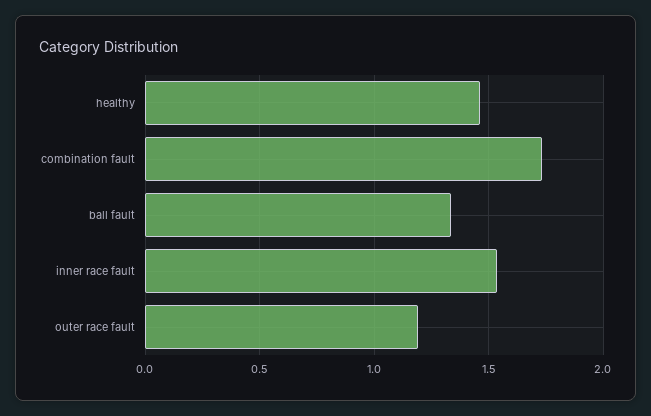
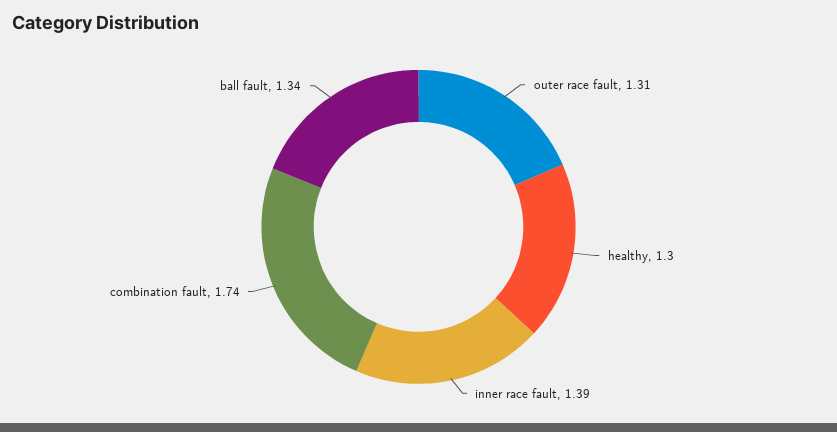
healthy: 1.45 -> 1.3
inner race fault: 1.55 -> 1.39
outer race fault: 1.2 -> 1.31

